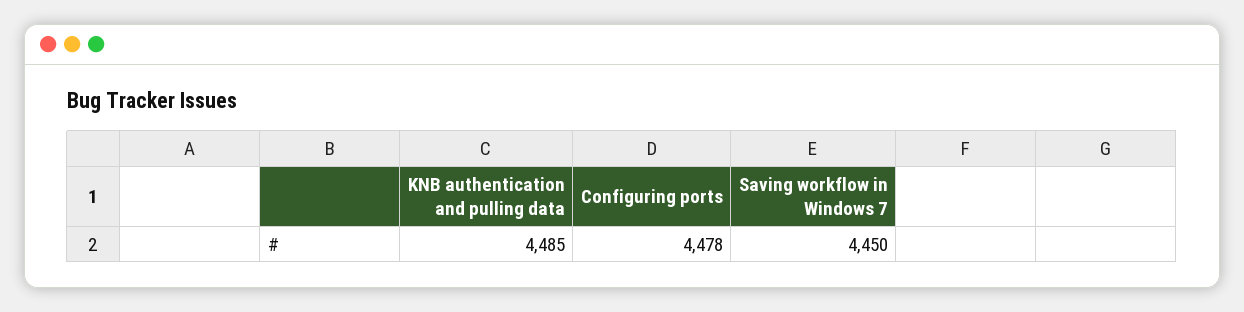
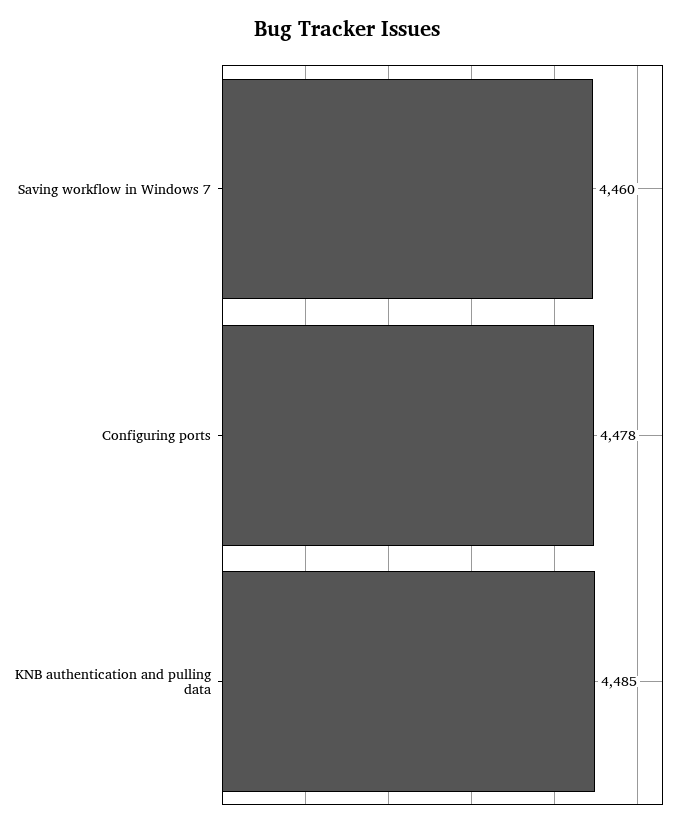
Saving workflow in Windows 7: 4450 -> 4460

